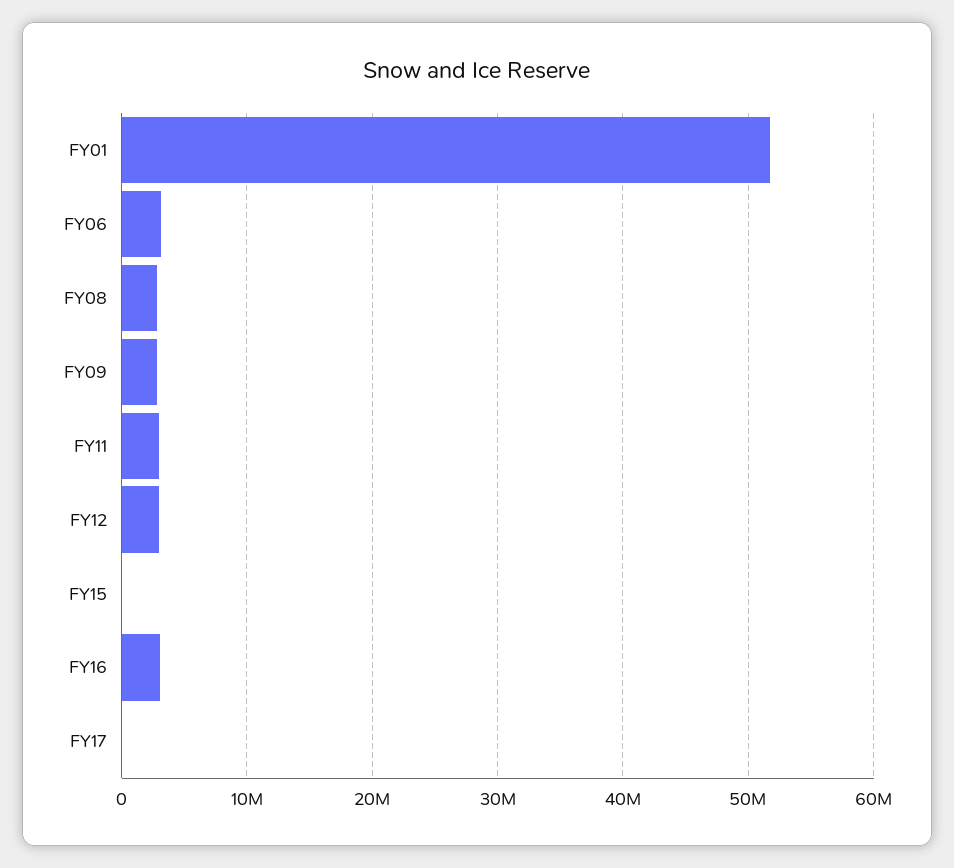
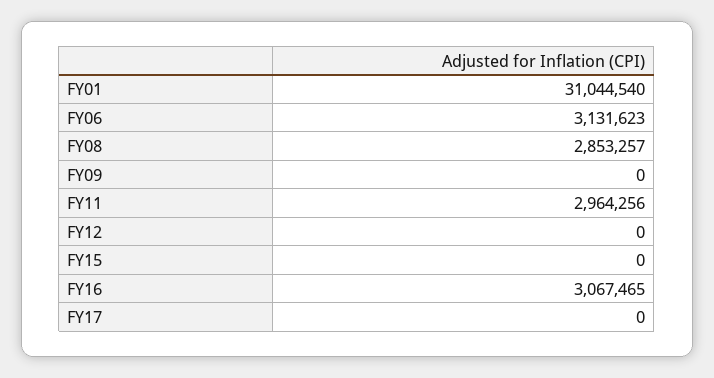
FY01: 52000000 -> 31044540
FY09: 3000000 -> 0
FY12: 3000000 -> 0

